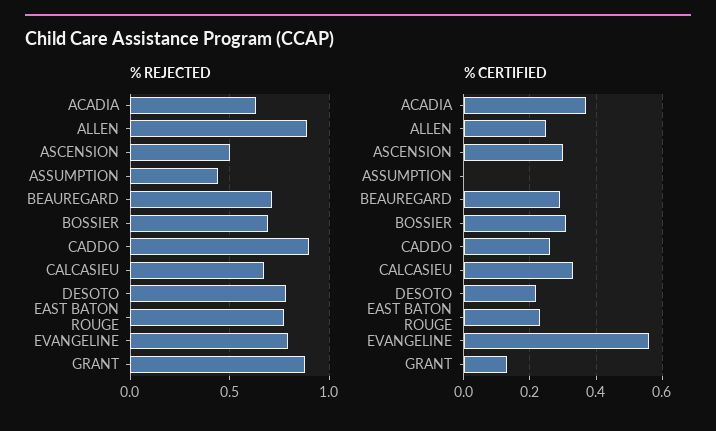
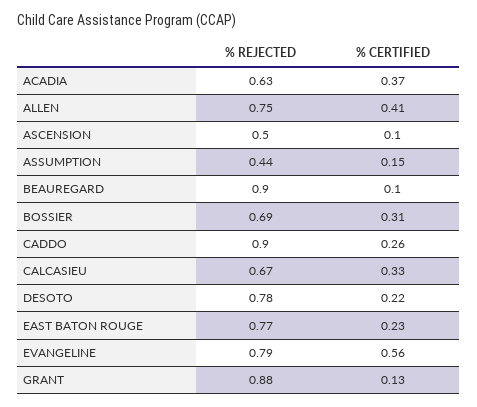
% REJECTED, ALLEN: 0.9 -> 0.75
% REJECTED, BEAUREGARD: 0.7 -> 0.9
% CERTIFIED, ALLEN: 0.25 -> 0.41
% CERTIFIED, ASCENSION: 0.3 -> 0.1
% CERTIFIED, ASSUMPTION: 0 -> 0.15
% CERTIFIED, BEAUREGARD: 0.3 -> 0.1

